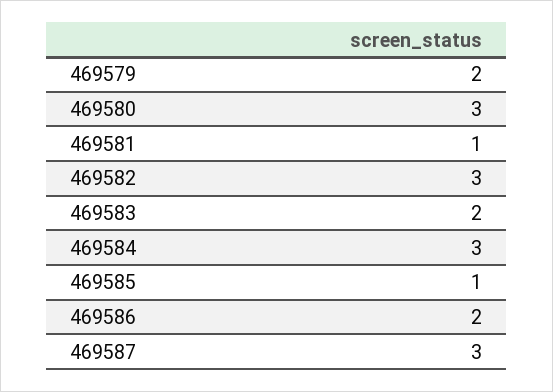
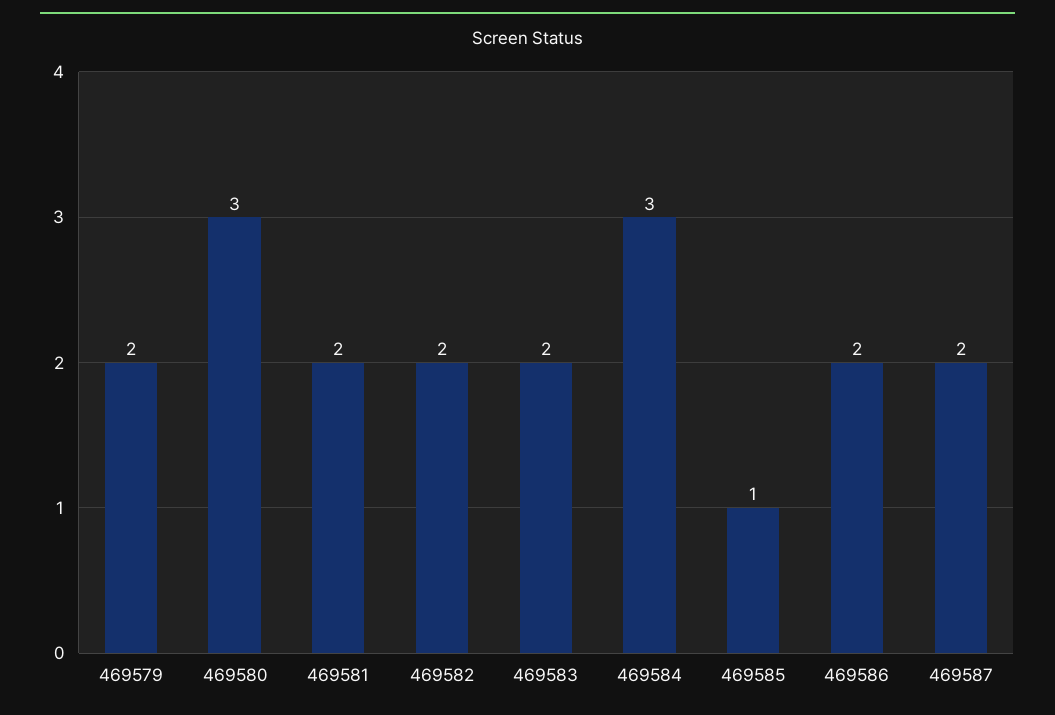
469581: 1 -> 2
469582: 3 -> 2
469587: 3 -> 2

